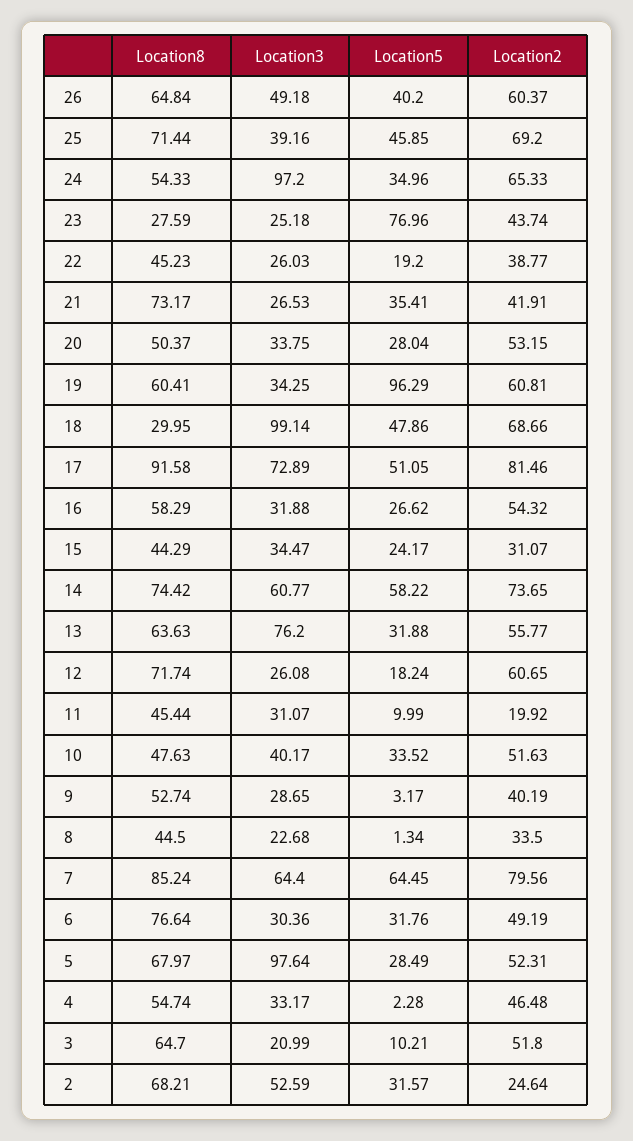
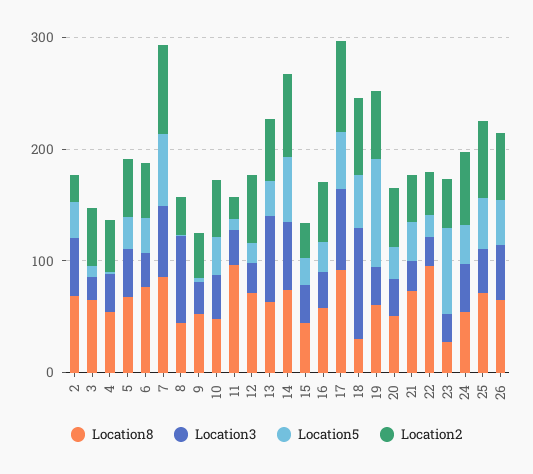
Location3, 24: 97.2 -> 40
Location8, 22: 45.23 -> 100
Location8, 11: 45.44 -> 100
Location3, 8: 22.68 -> 80
Location3, 5: 97.64 -> 40

